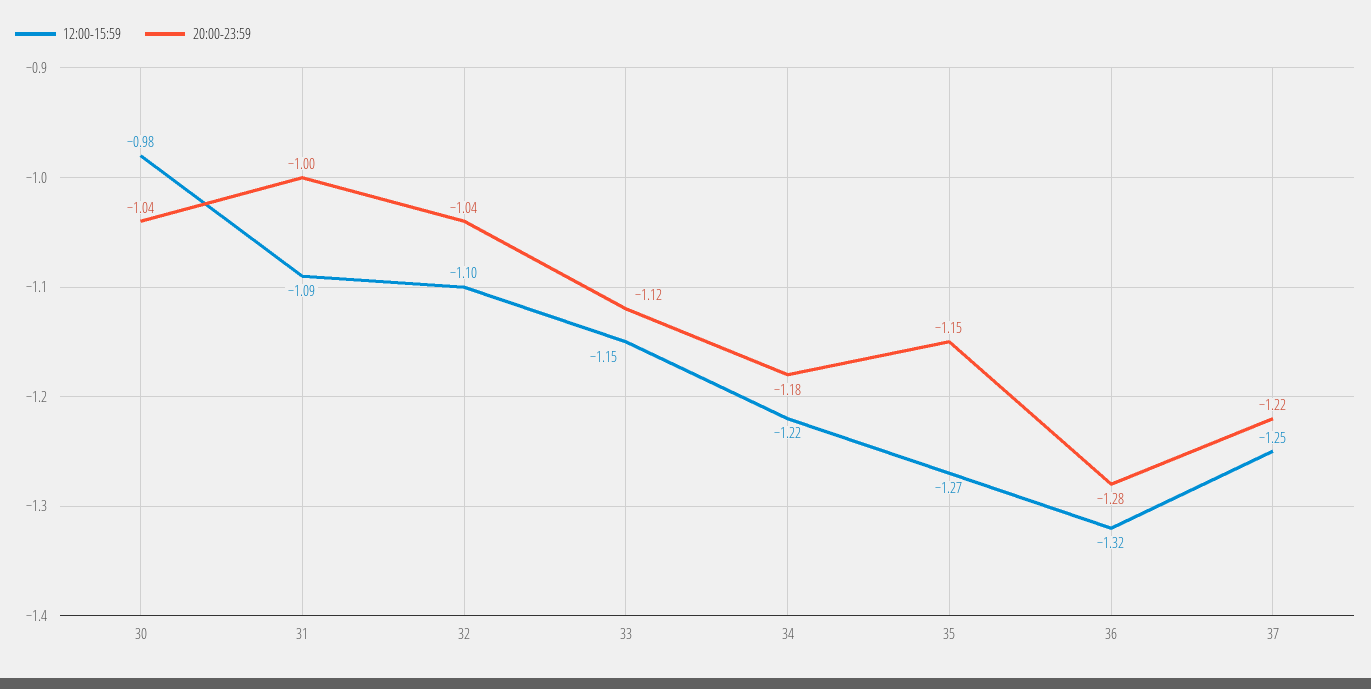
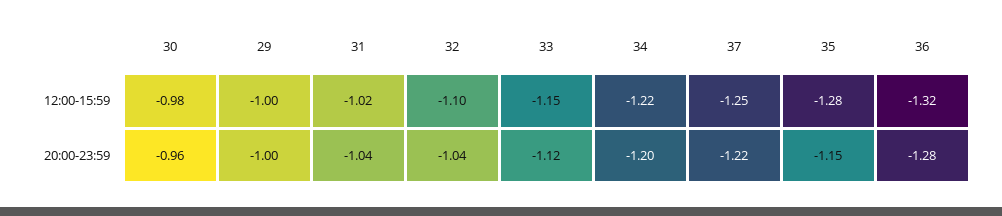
20:00-23:59, 30: -1.04 -> -0.96
12:00-15:59, 31: -1.09 -> -1.02
20:00-23:59, 31: -1 -> -1.04
20:00-23:59, 34: -1.18 -> -1.2
12:00-15:59, 35: -1.27 -> -1.28
12:00-15:59, 29: none -> -1
20:00-23:59, 29: none -> -1

